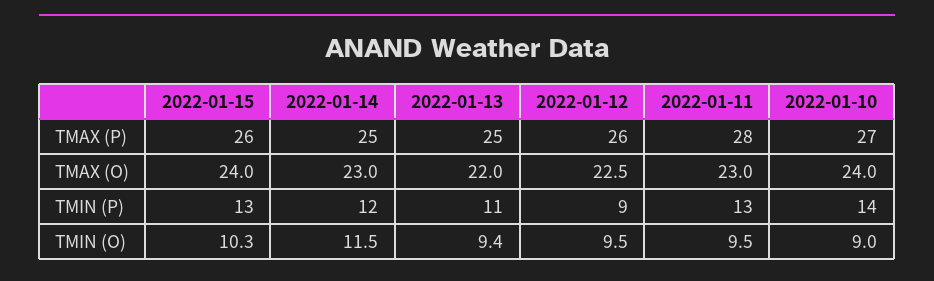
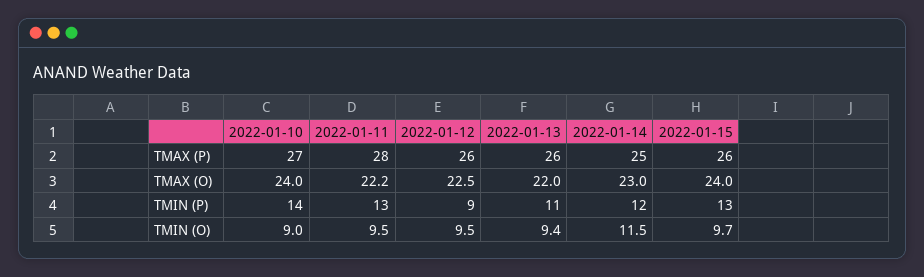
2022-01-13, TMAX (P): 25 -> 26
2022-01-11, TMAX (O): 23 -> 22.2
2022-01-15, TMIN (O): 10.3 -> 9.7

